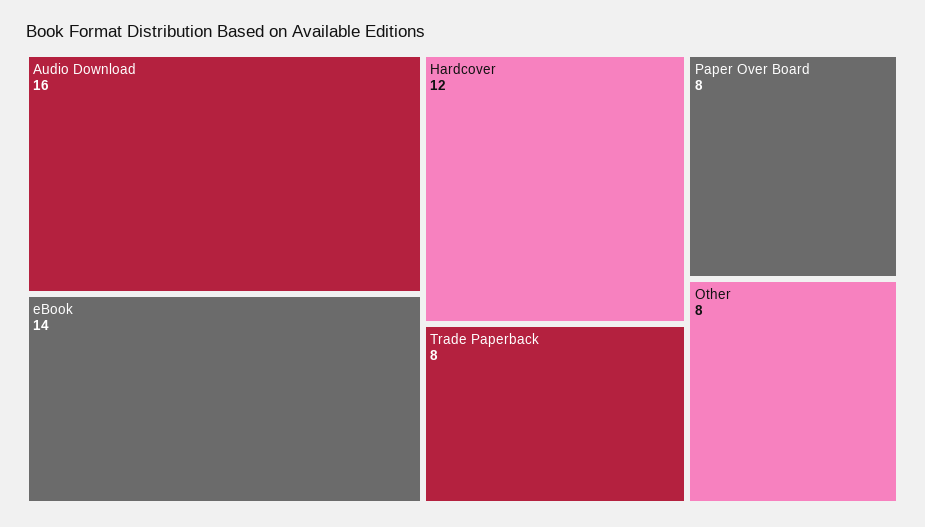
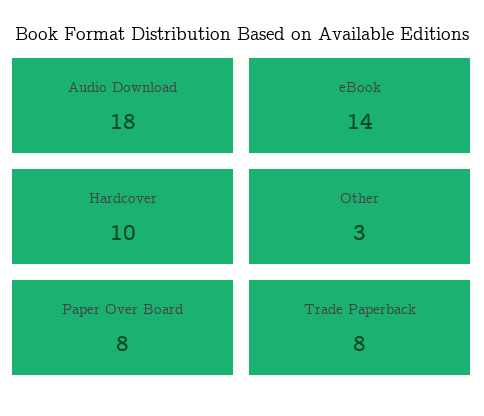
Audio Download: 16 -> 18
Hardcover: 12 -> 10
Other: 8 -> 3

